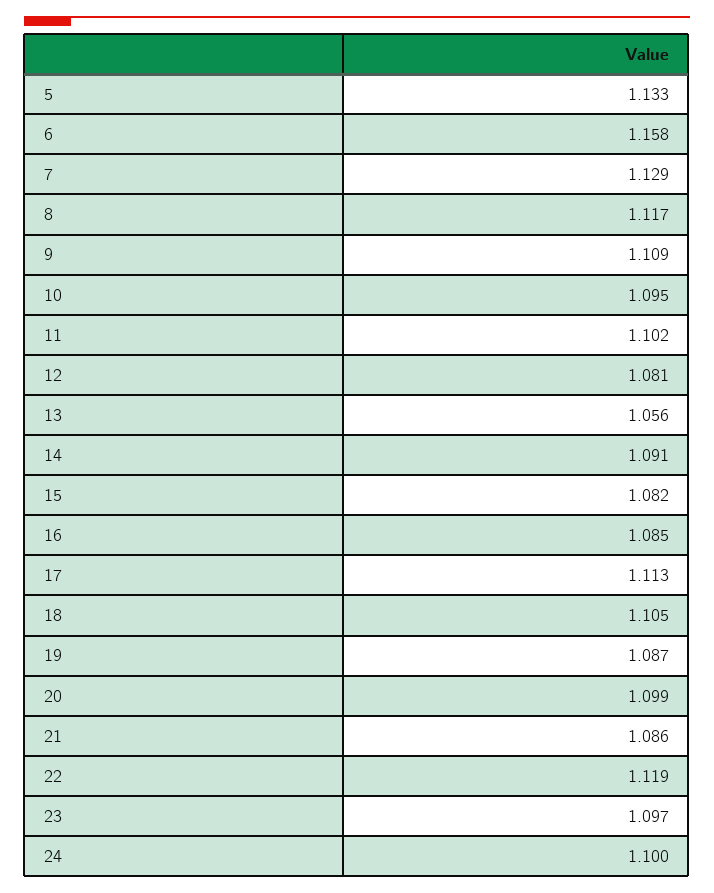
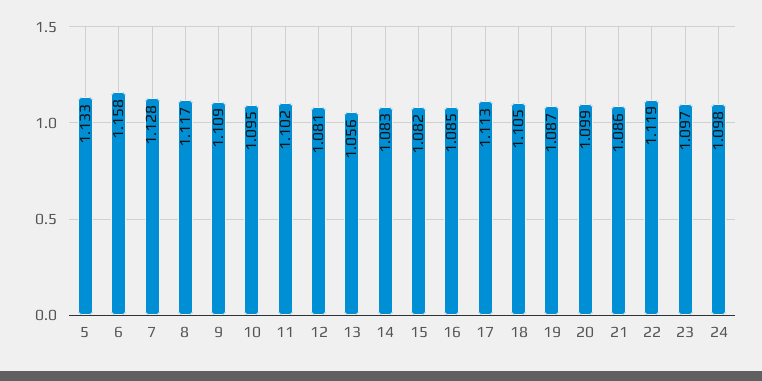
7: 1.129 -> 1.128
14: 1.091 -> 1.083
24: 1.1 -> 1.098

